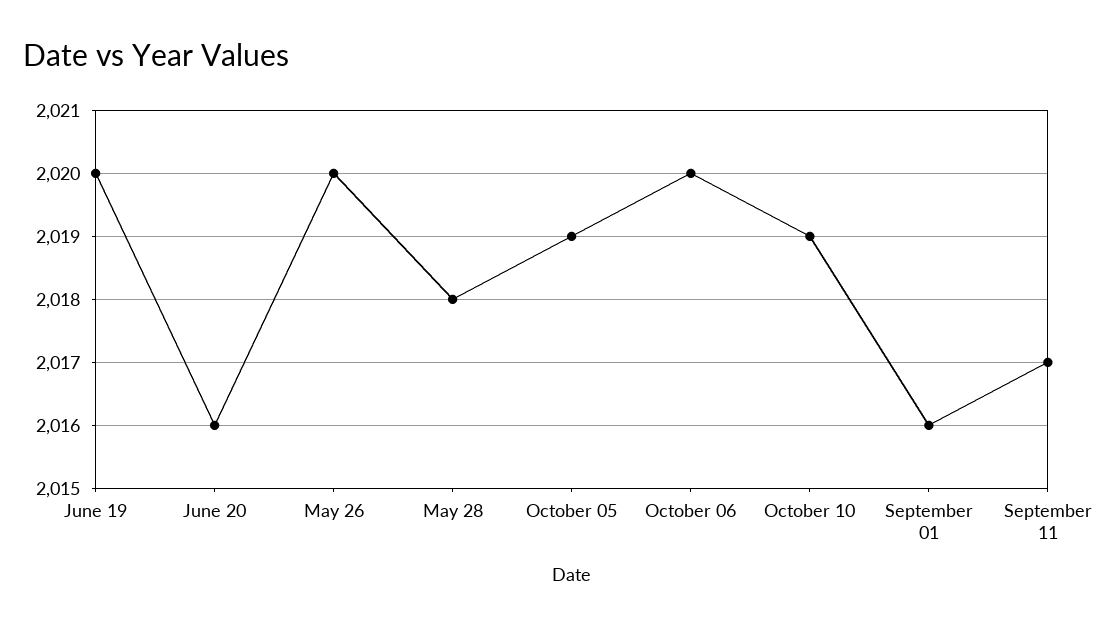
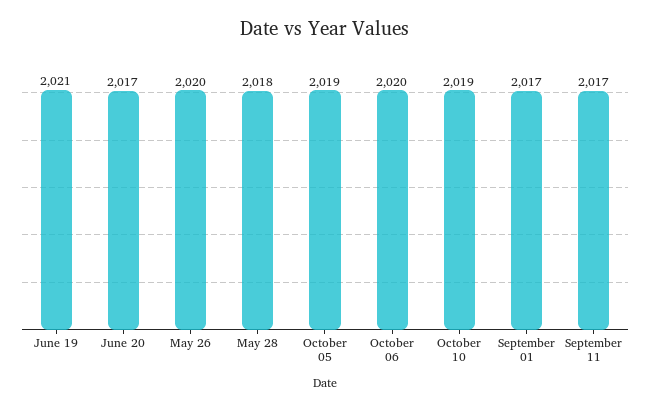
June 19: 2020 -> 2021
June 20: 2016 -> 2017
September 01: 2016 -> 2017

